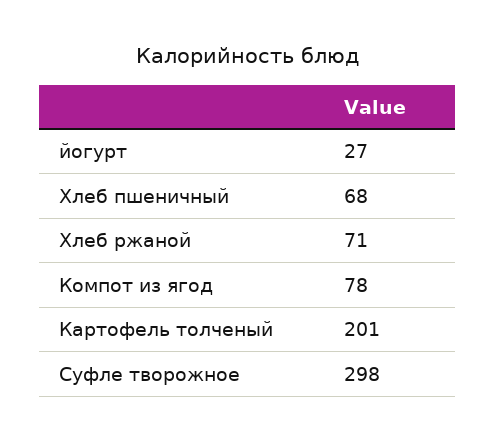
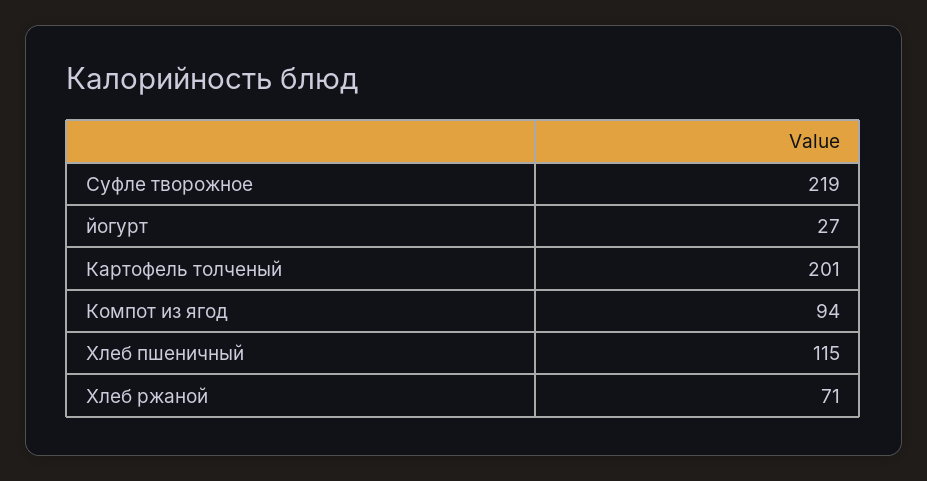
Хлеб пшеничный: 68 -> 115
Компот из ягод: 78 -> 94
Суфле творожное: 298 -> 219

